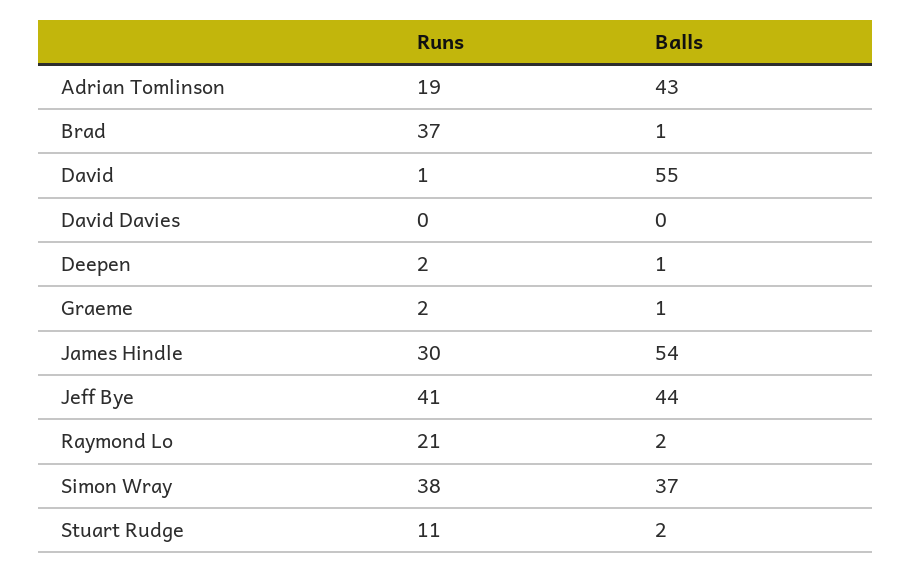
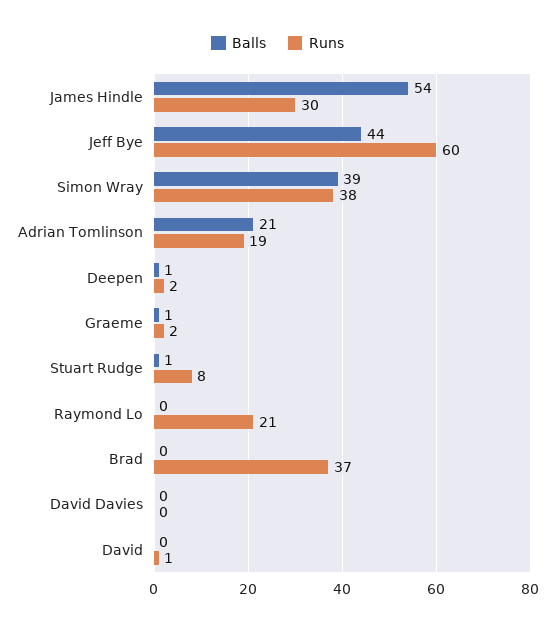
Balls, Adrian Tomlinson: 43 -> 21
Balls, Brad: 1 -> 0
Balls, David: 55 -> 0
Runs, Jeff Bye: 41 -> 60
Balls, Raymond Lo: 2 -> 0
Balls, Simon Wray: 37 -> 39
Runs, Stuart Rudge: 11 -> 8
Balls, Stuart Rudge: 2 -> 1

